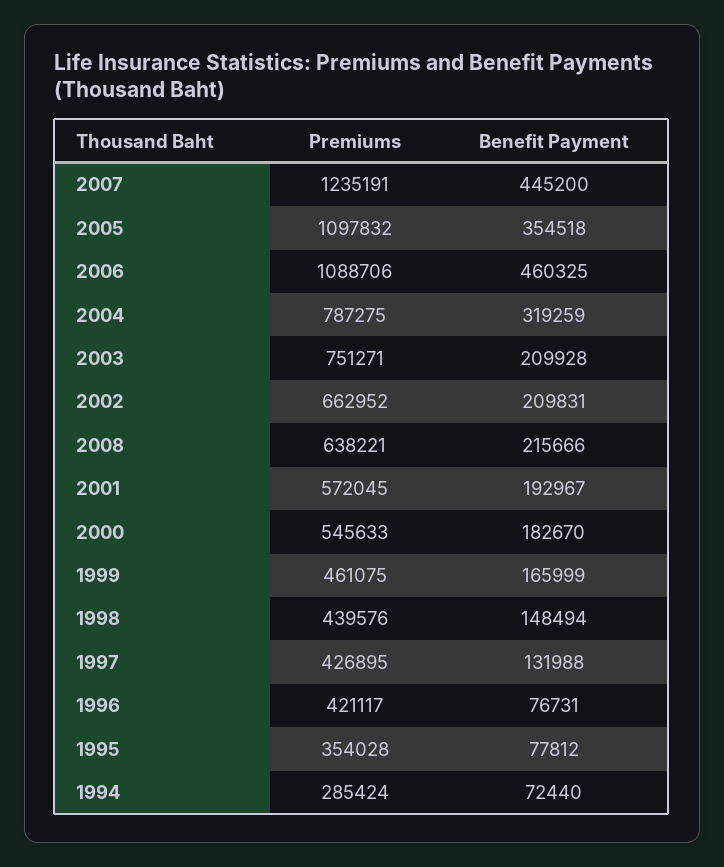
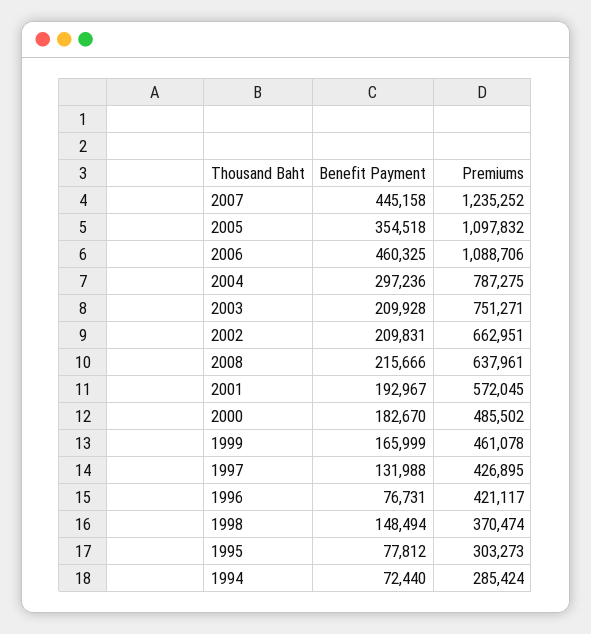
Premiums, 2007: 1235191 -> 1235252
Benefit Payment, 2007: 445200 -> 445158
Benefit Payment, 2004: 319259 -> 297236
Premiums, 2002: 662952 -> 662951
Premiums, 2008: 638221 -> 637961
Premiums, 2000: 545633 -> 485502
Premiums, 1999: 461075 -> 461078
Premiums, 1998: 439576 -> 370474
Premiums, 1995: 354028 -> 303273

